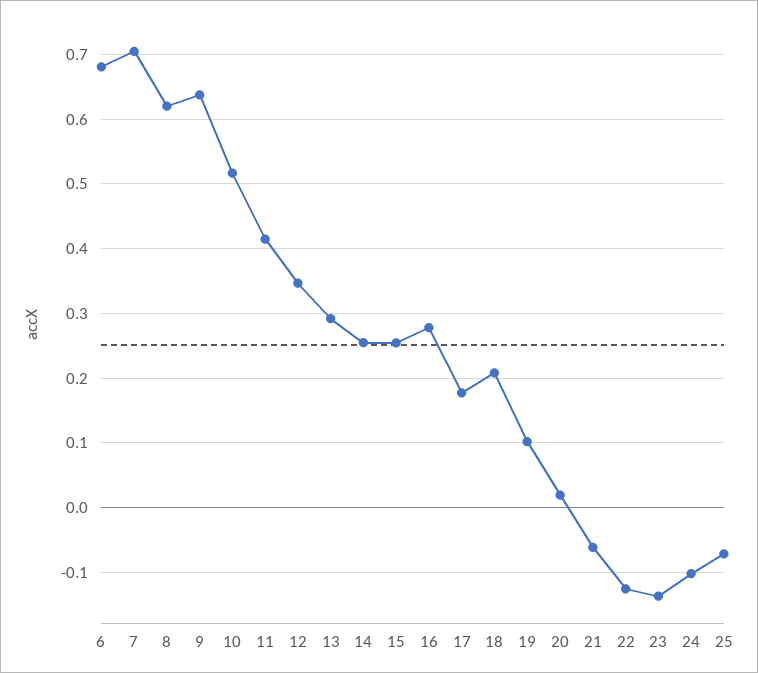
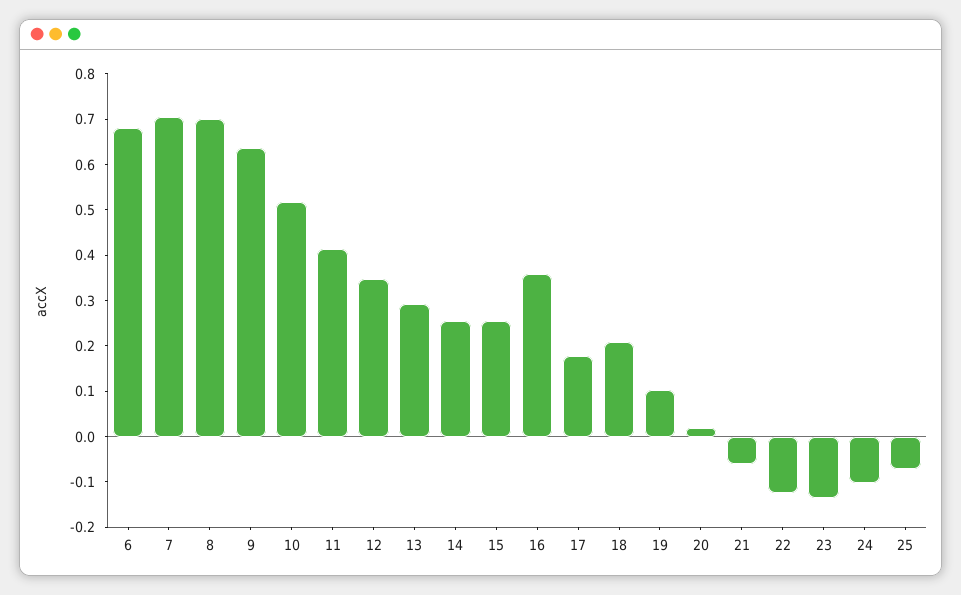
8: 0.62 -> 0.7
16: 0.28 -> 0.36

